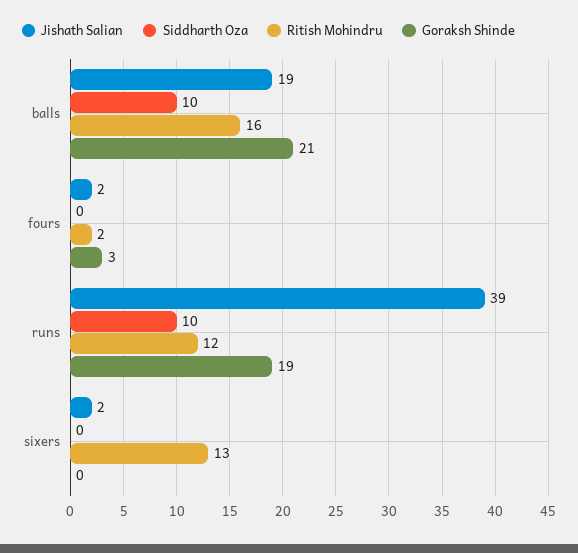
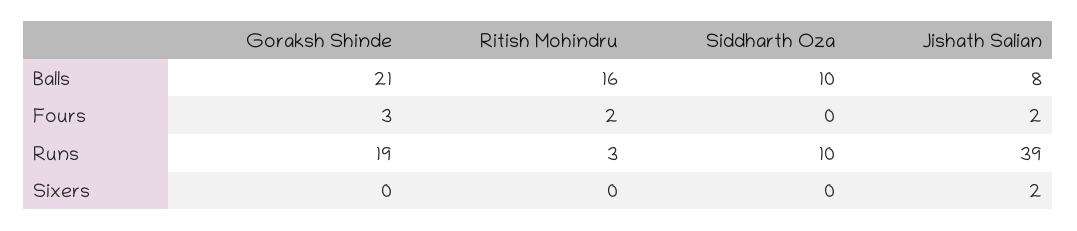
Jishath Salian, balls: 19 -> 8
Ritish Mohindru, runs: 12 -> 3
Ritish Mohindru, sixers: 13 -> 0

